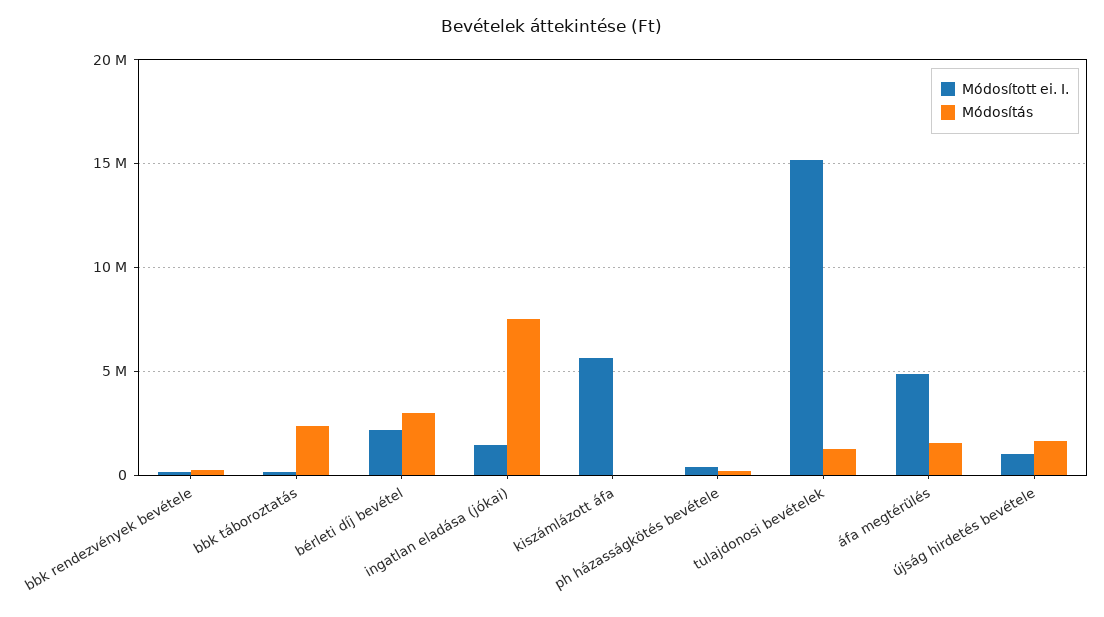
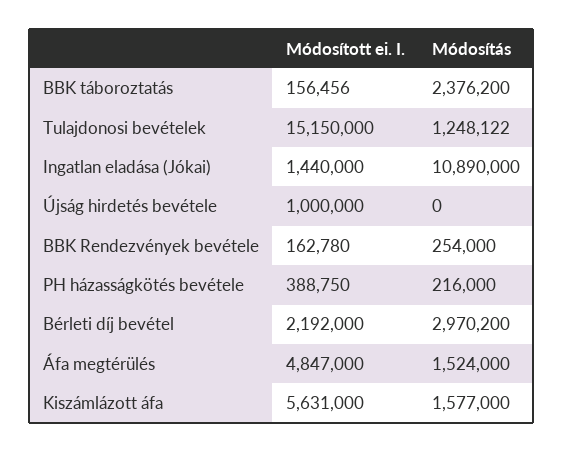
Módosítás, ingatlan eladása (jókai): 7500000 -> 10890000
Módosítás, kiszámlázott áfa: 0 -> 1577000
Módosítás, újság hirdetés bevétele: 1500000 -> 0

